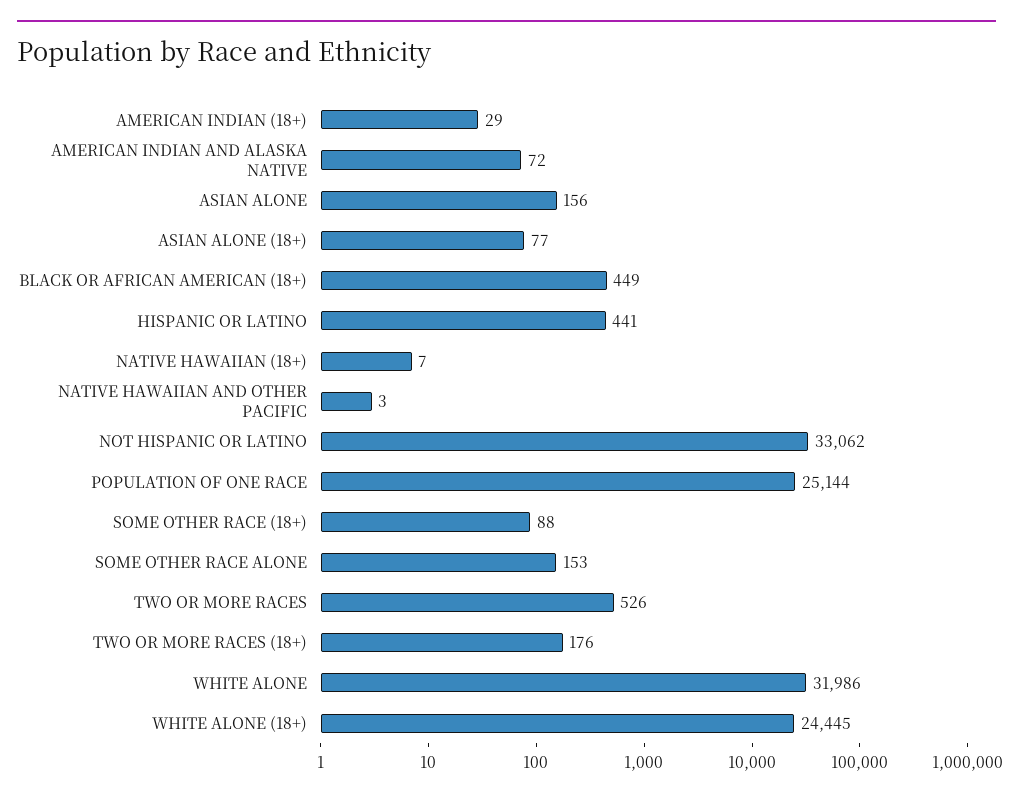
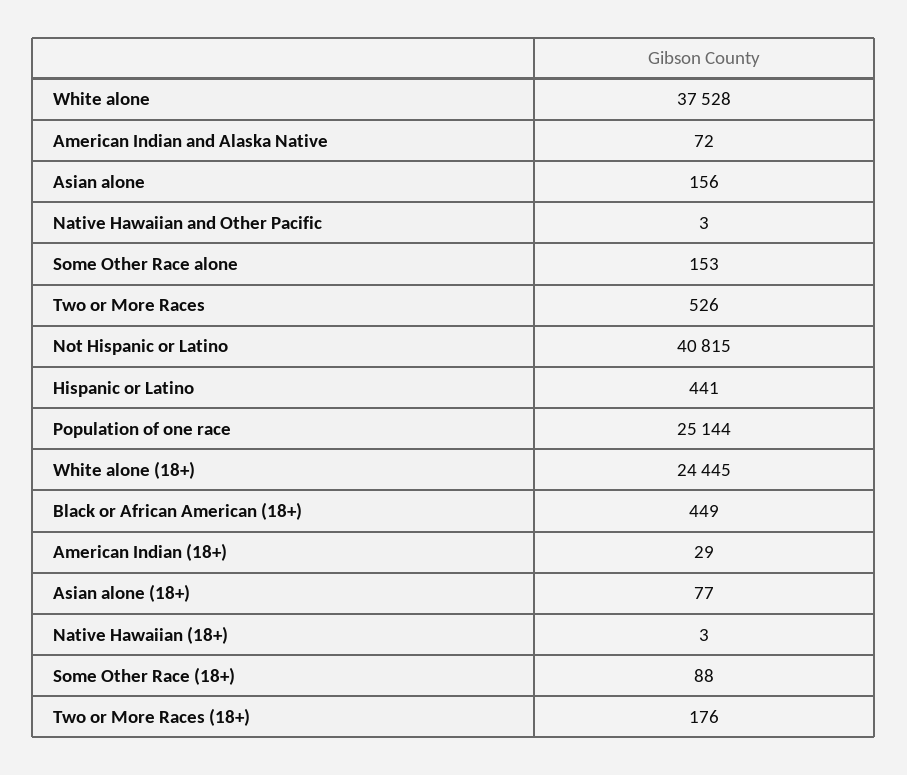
NATIVE HAWAIIAN (18+): 7 -> 3
NOT HISPANIC OR LATINO: 33062 -> 40815
WHITE ALONE: 31986 -> 37528

